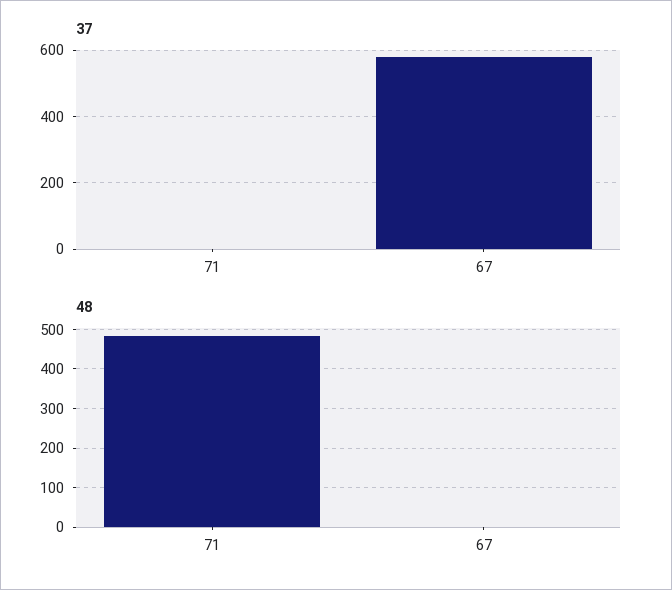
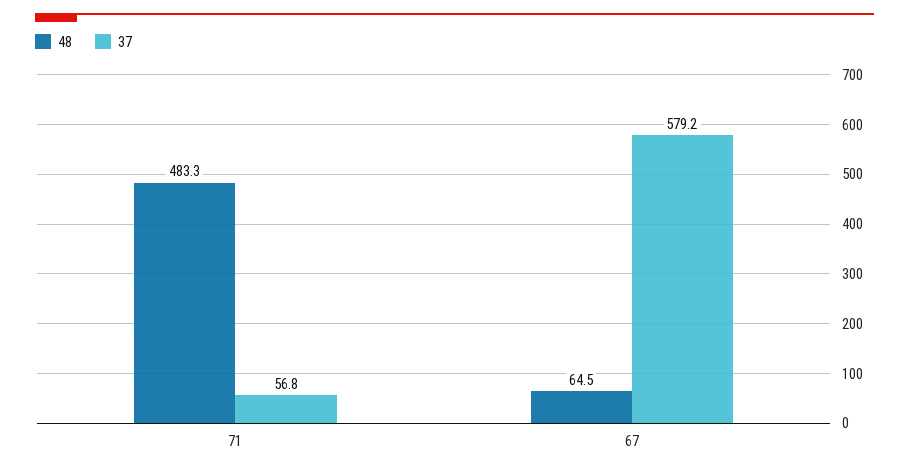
37, 71: 0 -> 56.8
48, 67: 0 -> 64.5

